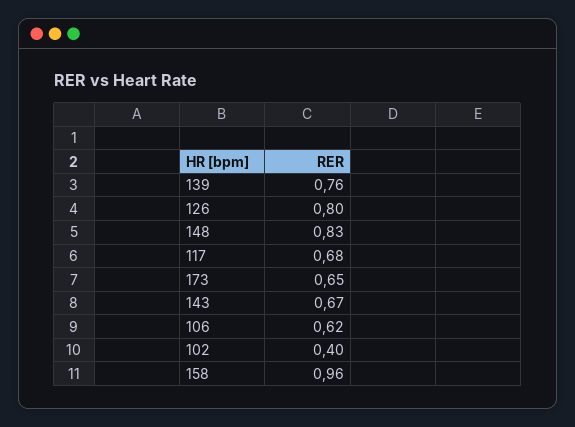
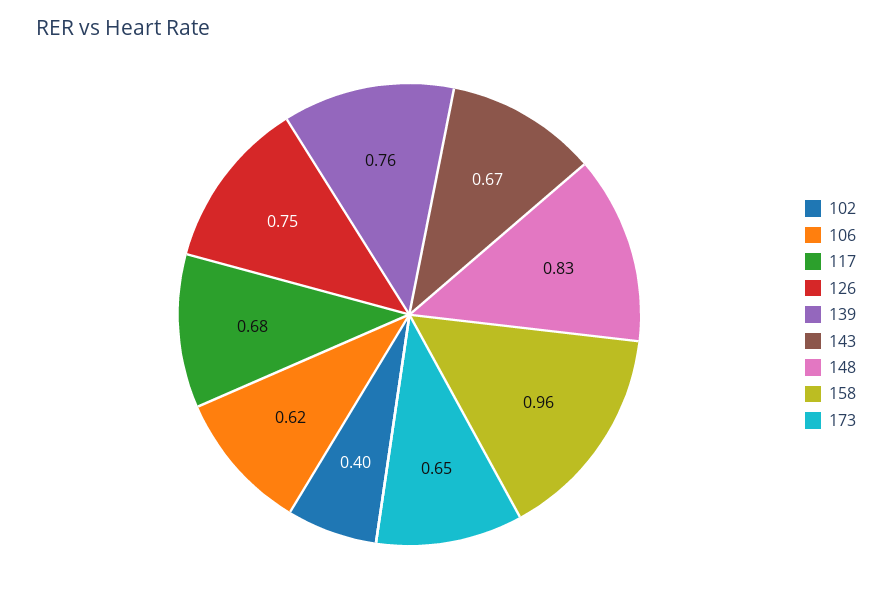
126: 0.8 -> 0.75

